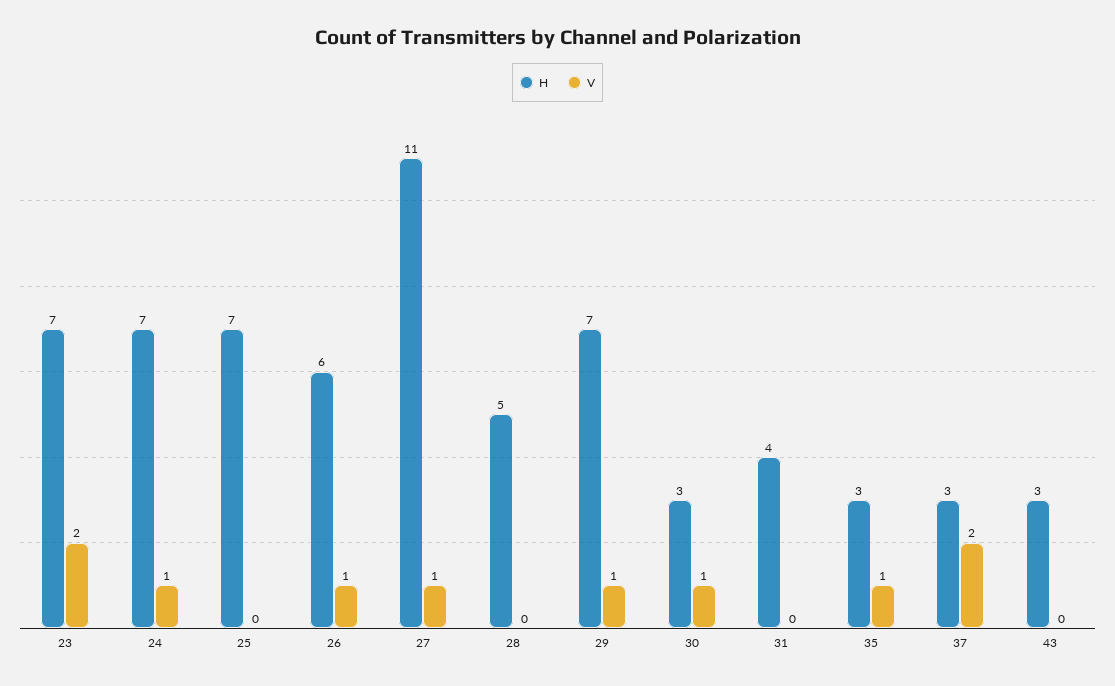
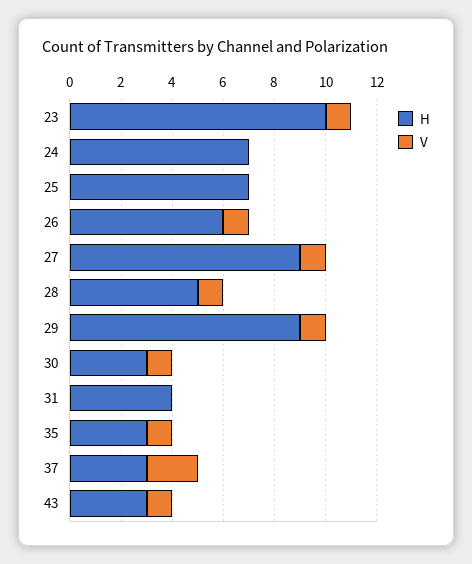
H, 23: 7 -> 10
V, 23: 2 -> 1
V, 24: 1 -> 0
H, 27: 11 -> 9
V, 28: 0 -> 1
H, 29: 7 -> 9
V, 43: 0 -> 1

